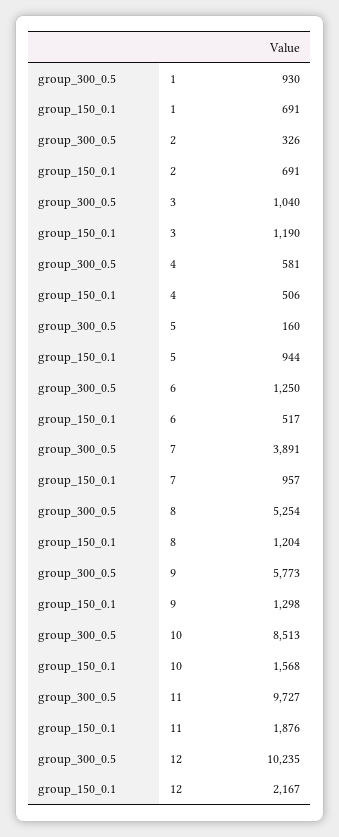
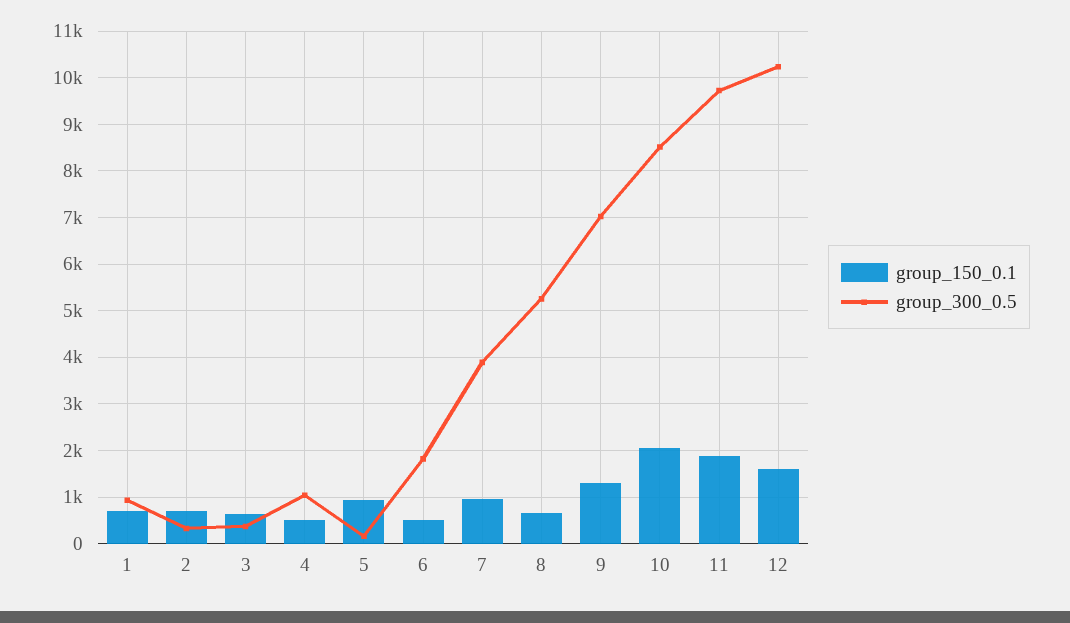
group_300_0.5, 3: 1040 -> 400
group_150_0.1, 3: 1190 -> 600
group_300_0.5, 4: 581 -> 1000
group_300_0.5, 6: 1250 -> 1800
group_150_0.1, 8: 1204 -> 600
group_300_0.5, 9: 5773 -> 7000
group_150_0.1, 10: 1568 -> 2000
group_150_0.1, 12: 2167 -> 1600

